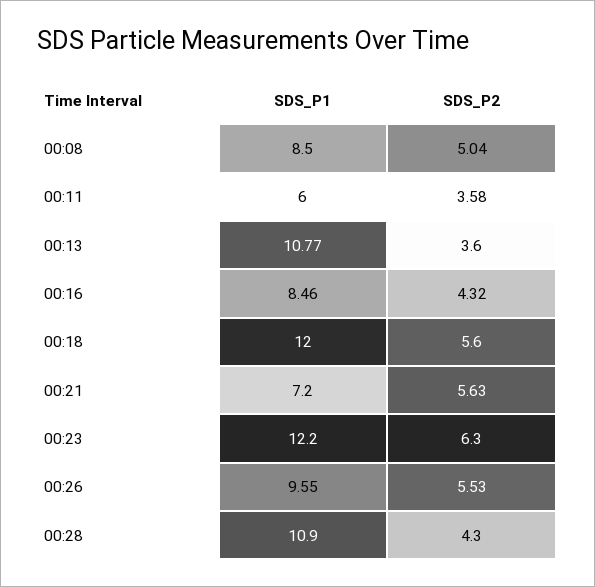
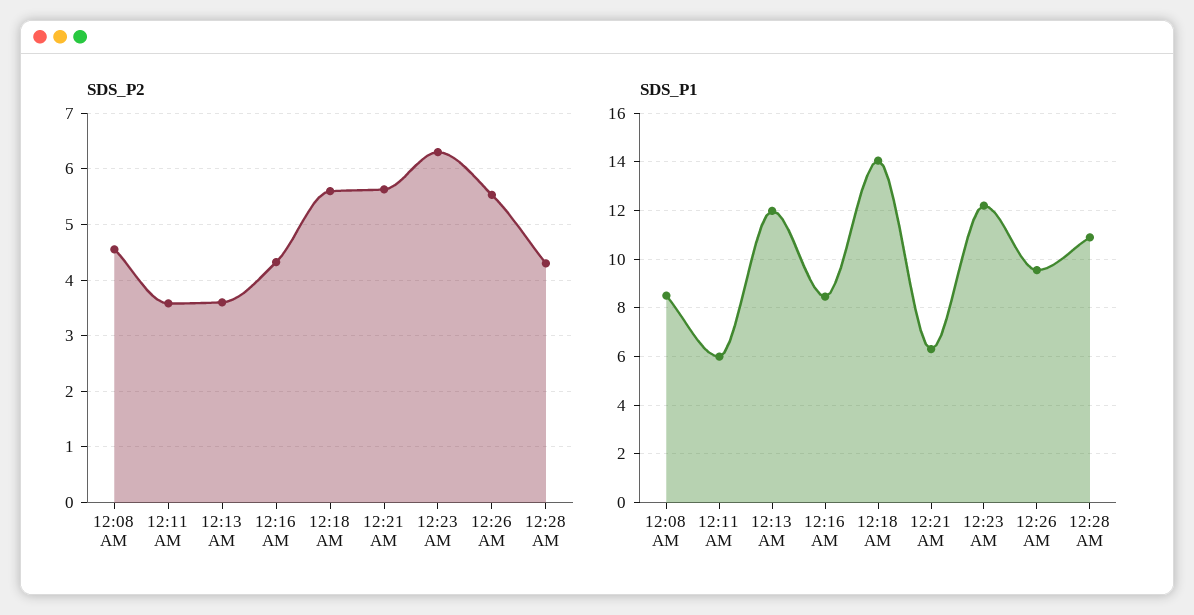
SDS_P2, 00:08: 5.04 -> 4.6
SDS_P1, 00:13: 10.77 -> 12
SDS_P1, 00:18: 12 -> 14
SDS_P1, 00:21: 7.2 -> 6.25

